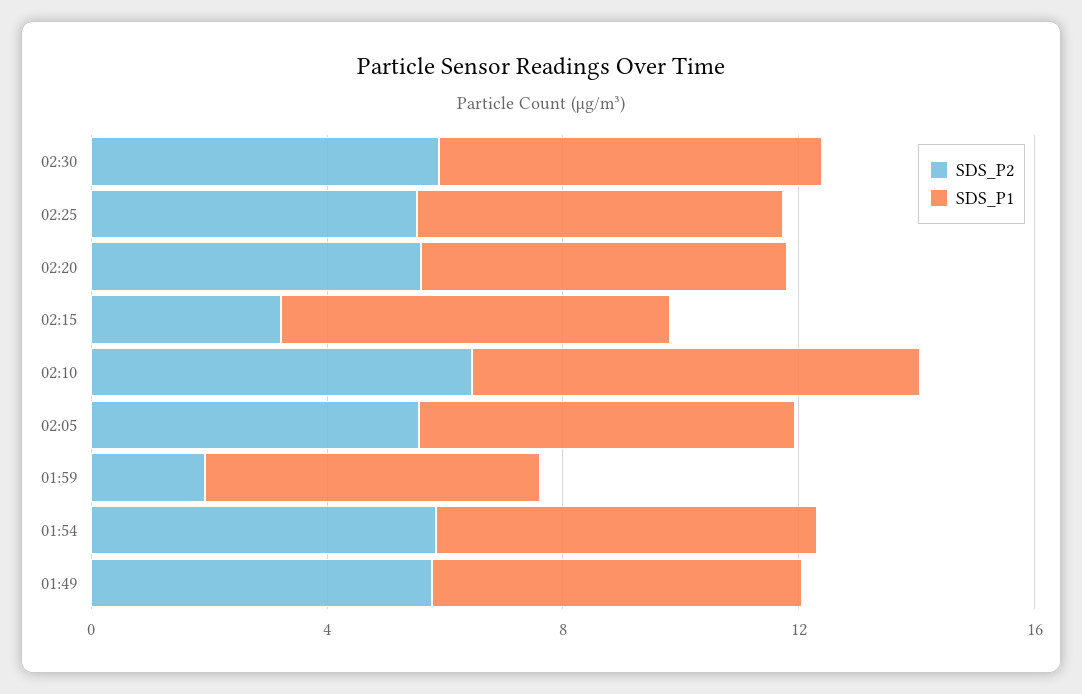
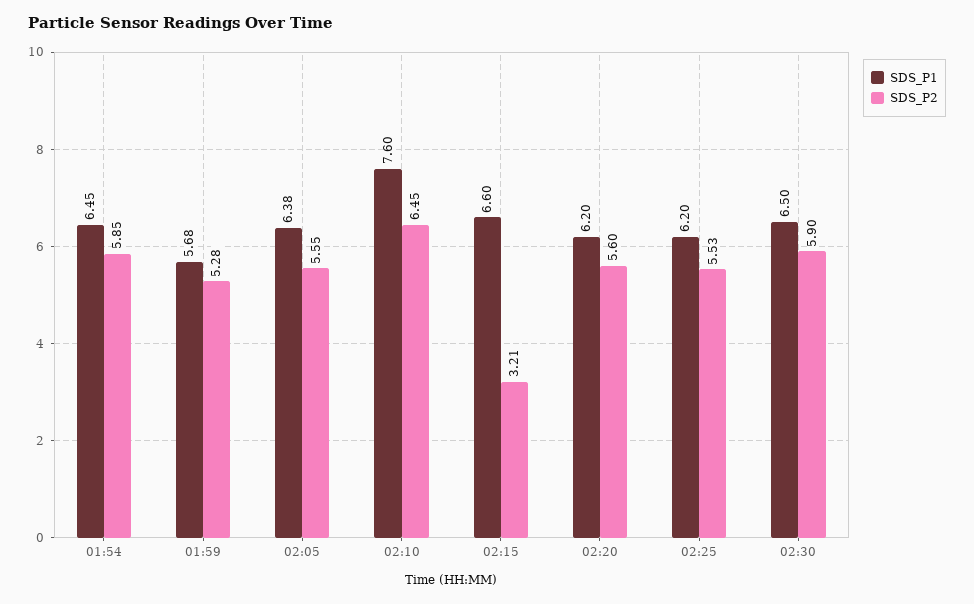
SDS_P2, 01:59: 2 -> 5.28
SDS_P2, 01:49: 6 -> none
SDS_P1, 01:49: 6 -> none

